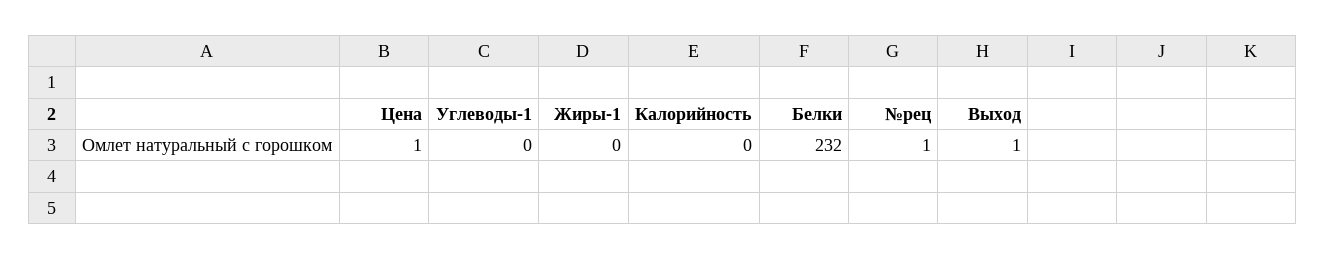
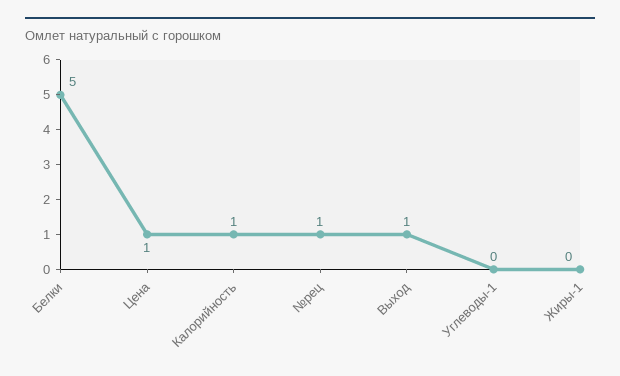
Калорийность: 0 -> 1
Белки: 232 -> 5

